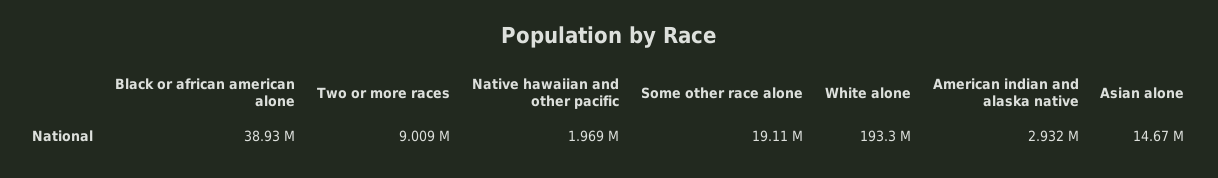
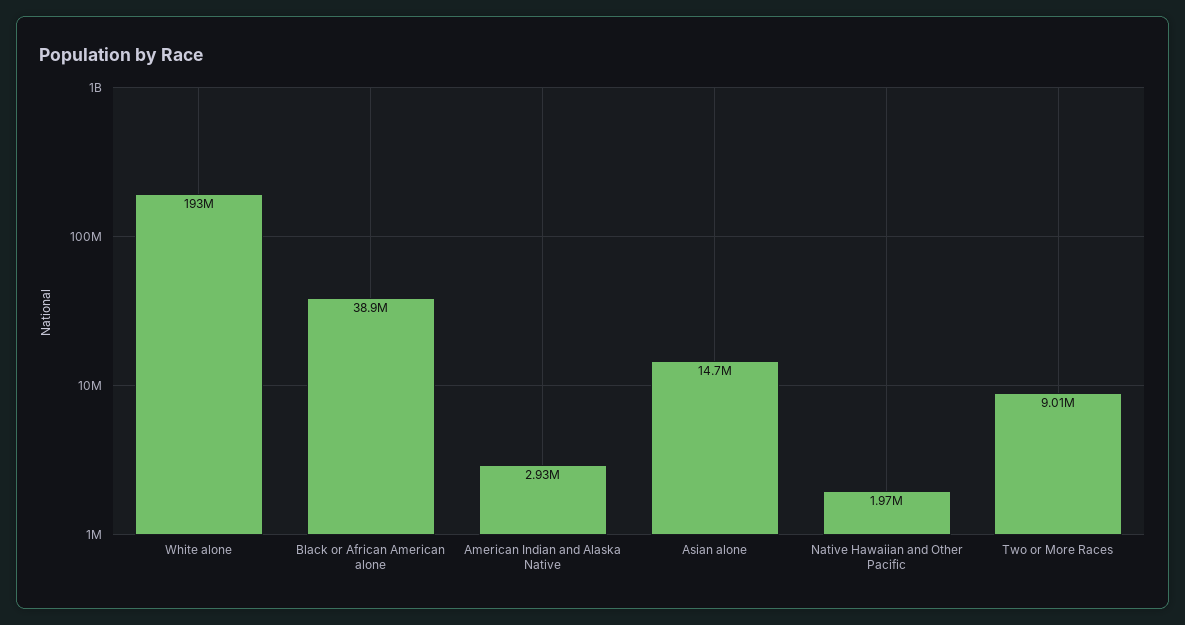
Some other race alone: 19110000 -> none

